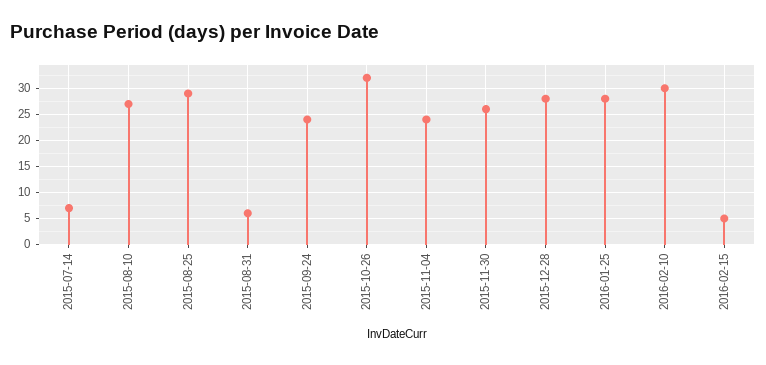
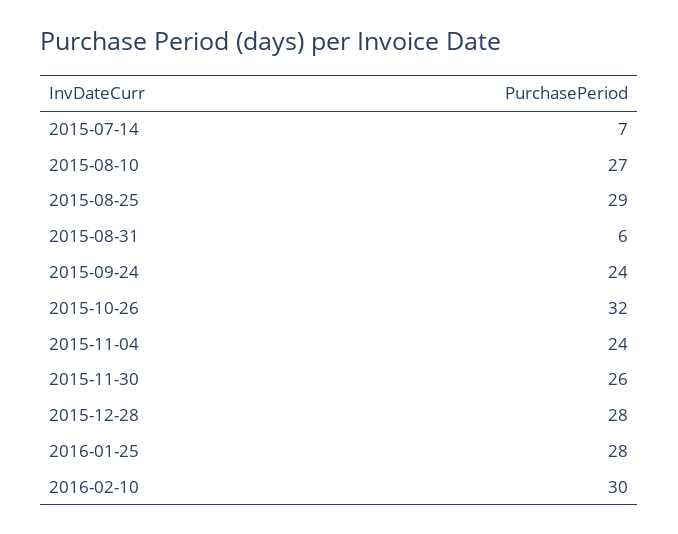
2016-02-15: 5 -> none

